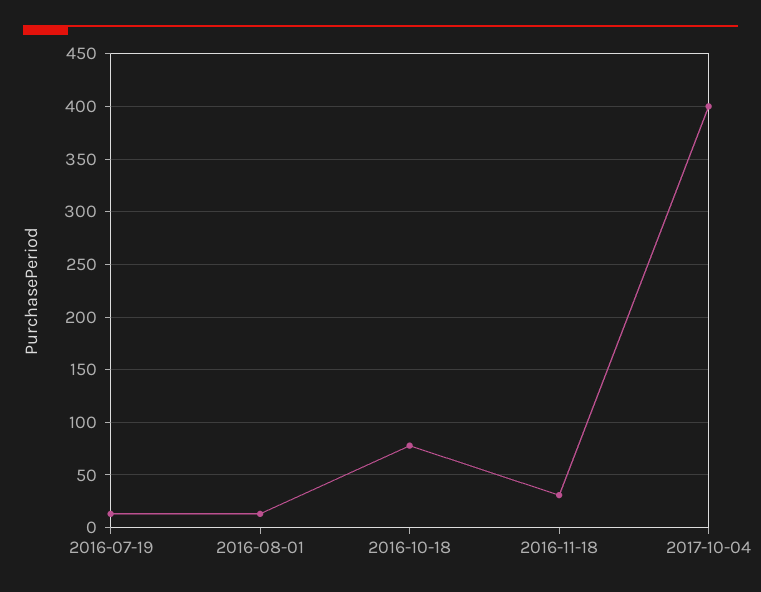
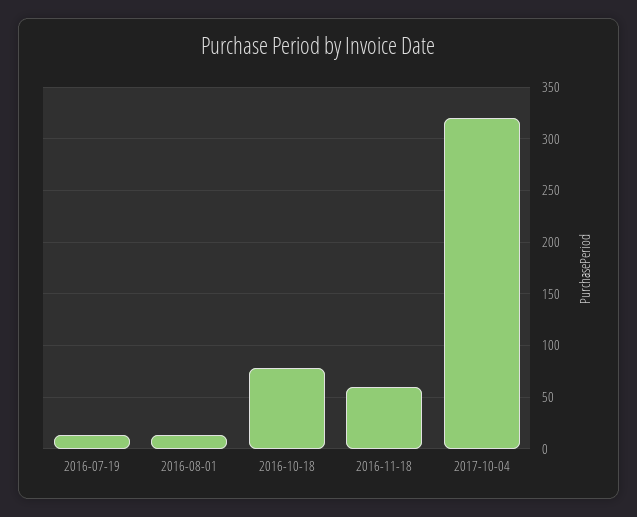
2016-11-18: 30 -> 60
2017-10-04: 400 -> 320

